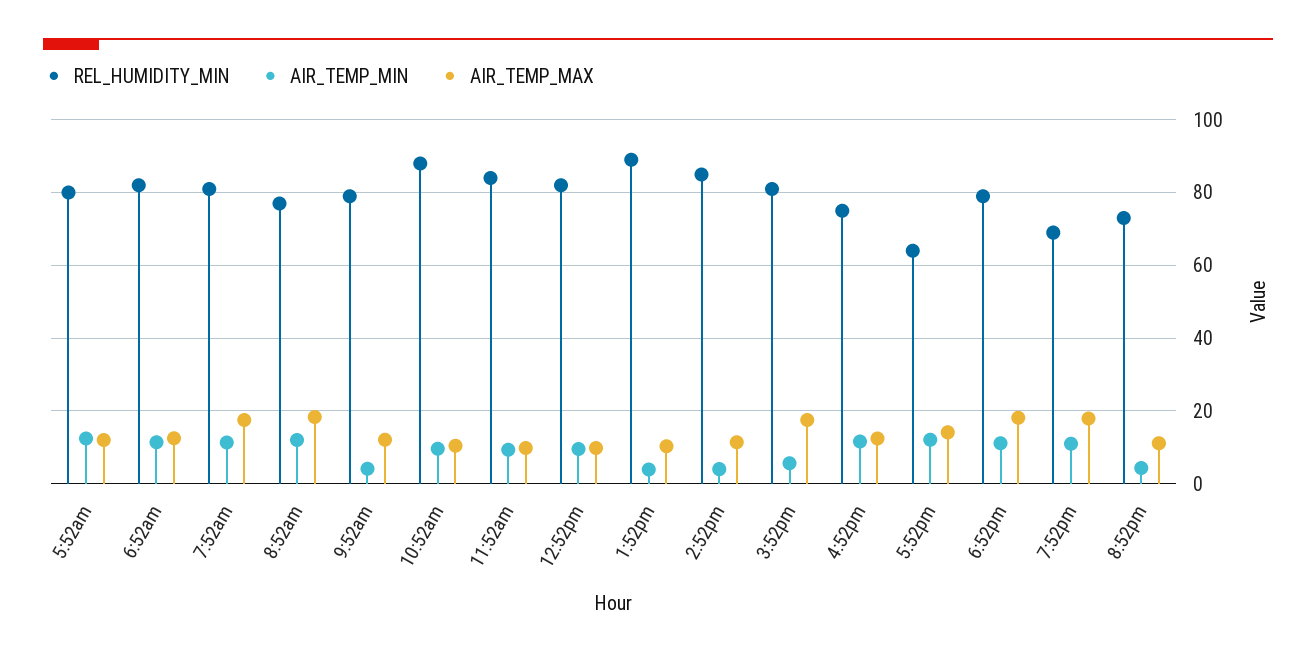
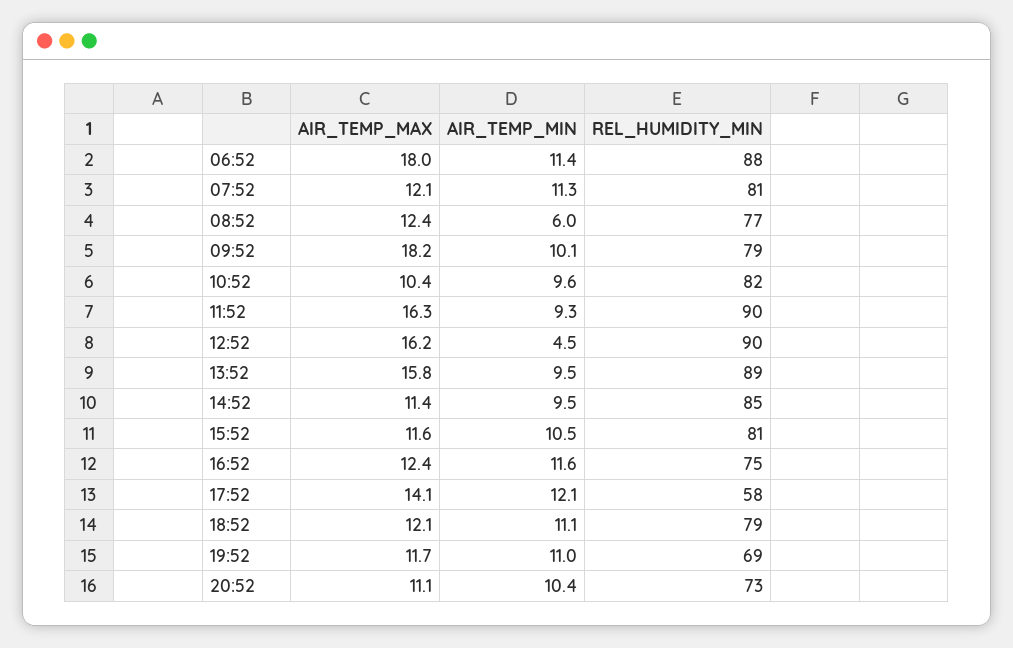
REL_HUMIDITY_MIN, 5:52am: 80 -> none
AIR_TEMP_MIN, 5:52am: 12 -> none
AIR_TEMP_MAX, 5:52am: 12 -> none
REL_HUMIDITY_MIN, 6:52am: 82 -> 88
AIR_TEMP_MAX, 6:52am: 12 -> 18
AIR_TEMP_MAX, 7:52am: 18 -> 12.1
AIR_TEMP_MIN, 8:52am: 12 -> 6
AIR_TEMP_MAX, 8:52am: 18 -> 12.4
AIR_TEMP_MIN, 9:52am: 4 -> 10.1
AIR_TEMP_MAX, 9:52am: 12 -> 18.2
REL_HUMIDITY_MIN, 10:52am: 88 -> 82
REL_HUMIDITY_MIN, 11:52am: 84 -> 90
AIR_TEMP_MAX, 11:52am: 10 -> 16.3
REL_HUMIDITY_MIN, 12:52pm: 82 -> 90
AIR_TEMP_MIN, 12:52pm: 10 -> 4.5
AIR_TEMP_MAX, 12:52pm: 10 -> 16.2
AIR_TEMP_MIN, 1:52pm: 4 -> 9.5
AIR_TEMP_MAX, 1:52pm: 10 -> 15.8
AIR_TEMP_MIN, 2:52pm: 4 -> 9.5
AIR_TEMP_MIN, 3:52pm: 6 -> 10.5
AIR_TEMP_MAX, 3:52pm: 18 -> 11.6
REL_HUMIDITY_MIN, 5:52pm: 64 -> 58
AIR_TEMP_MAX, 6:52pm: 18 -> 12.1
AIR_TEMP_MAX, 7:52pm: 18 -> 11.7
AIR_TEMP_MIN, 8:52pm: 4 -> 10.4

